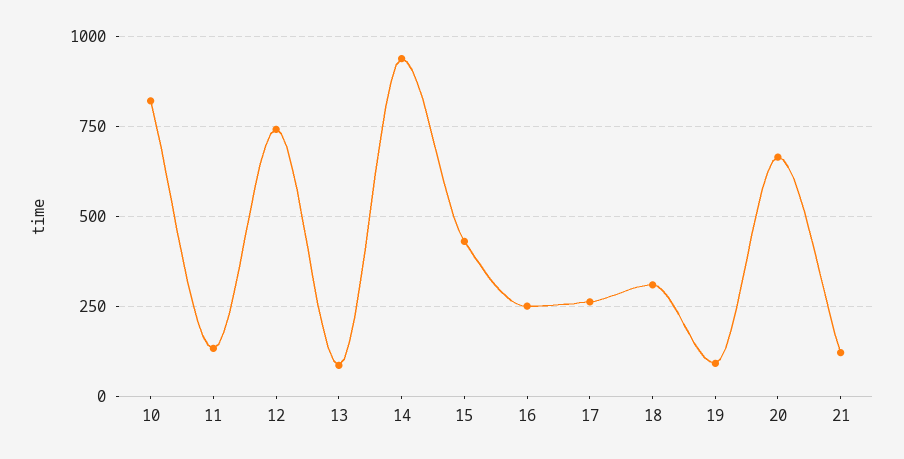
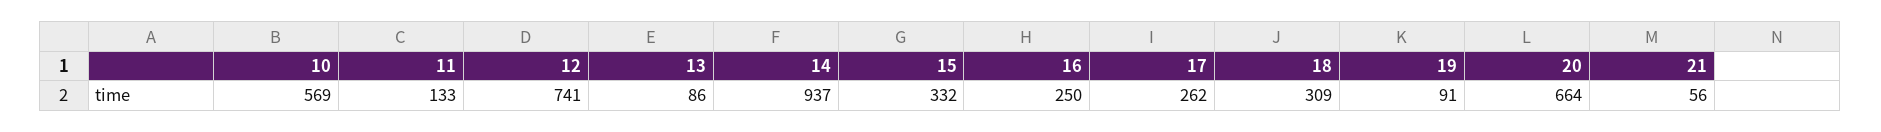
10: 825 -> 569
15: 425 -> 332
21: 125 -> 56

